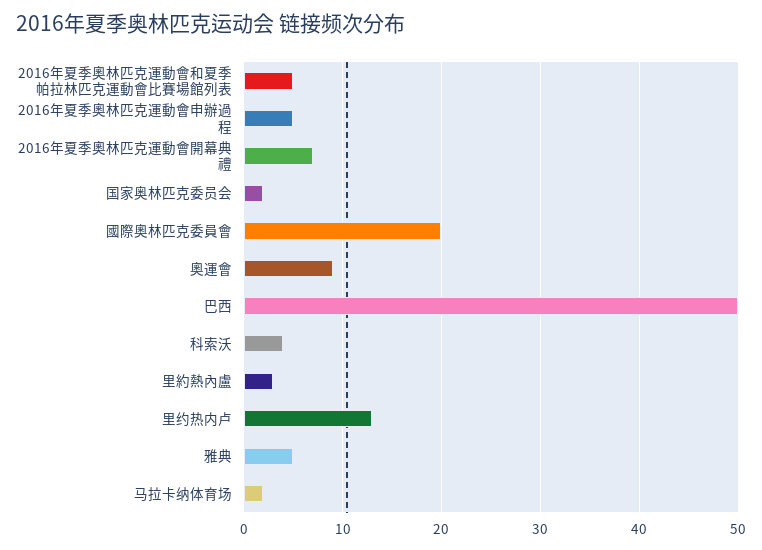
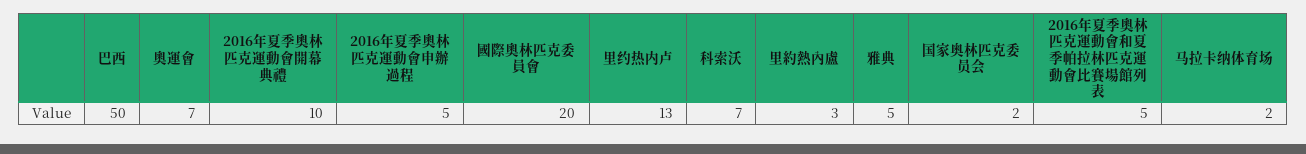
2016年夏季奧林匹克運動會開幕典禮: 7 -> 10
奧運會: 9 -> 7
科索沃: 4 -> 7

